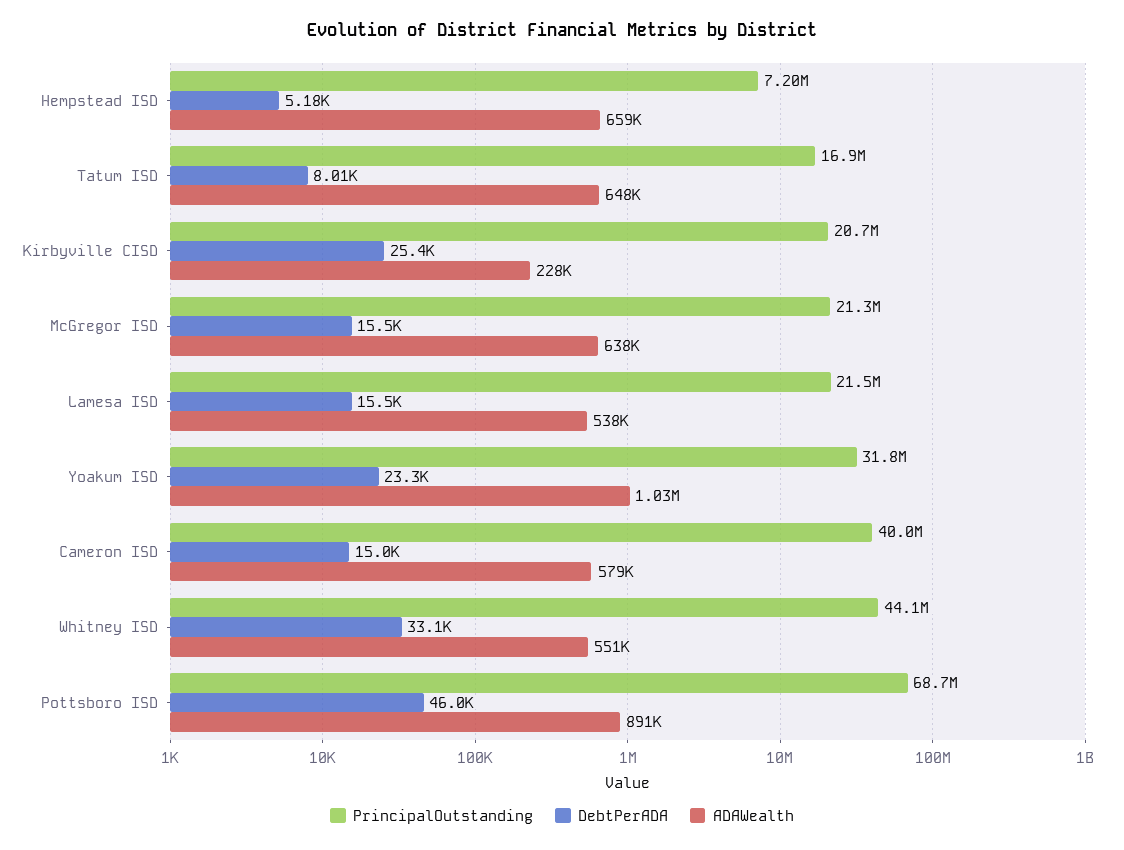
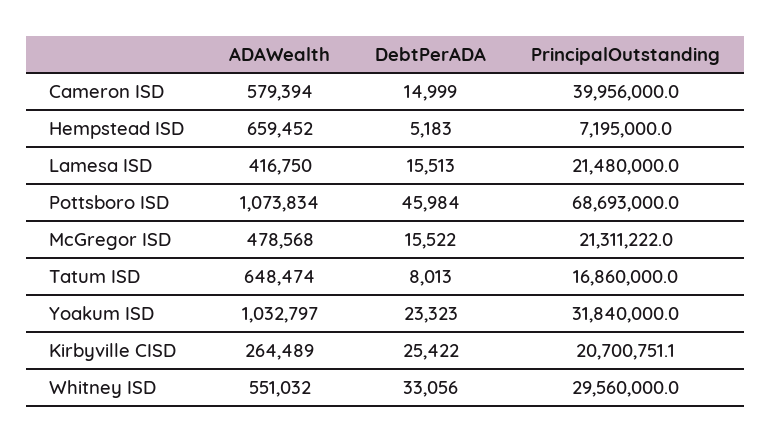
ADAWealth, Kirbyville CISD: 228000 -> 264489
ADAWealth, McGregor ISD: 638000 -> 478568
ADAWealth, Lamesa ISD: 538000 -> 416750
PrincipalOutstanding, Whitney ISD: 44100000 -> 29560000
ADAWealth, Pottsboro ISD: 891000 -> 1073834

